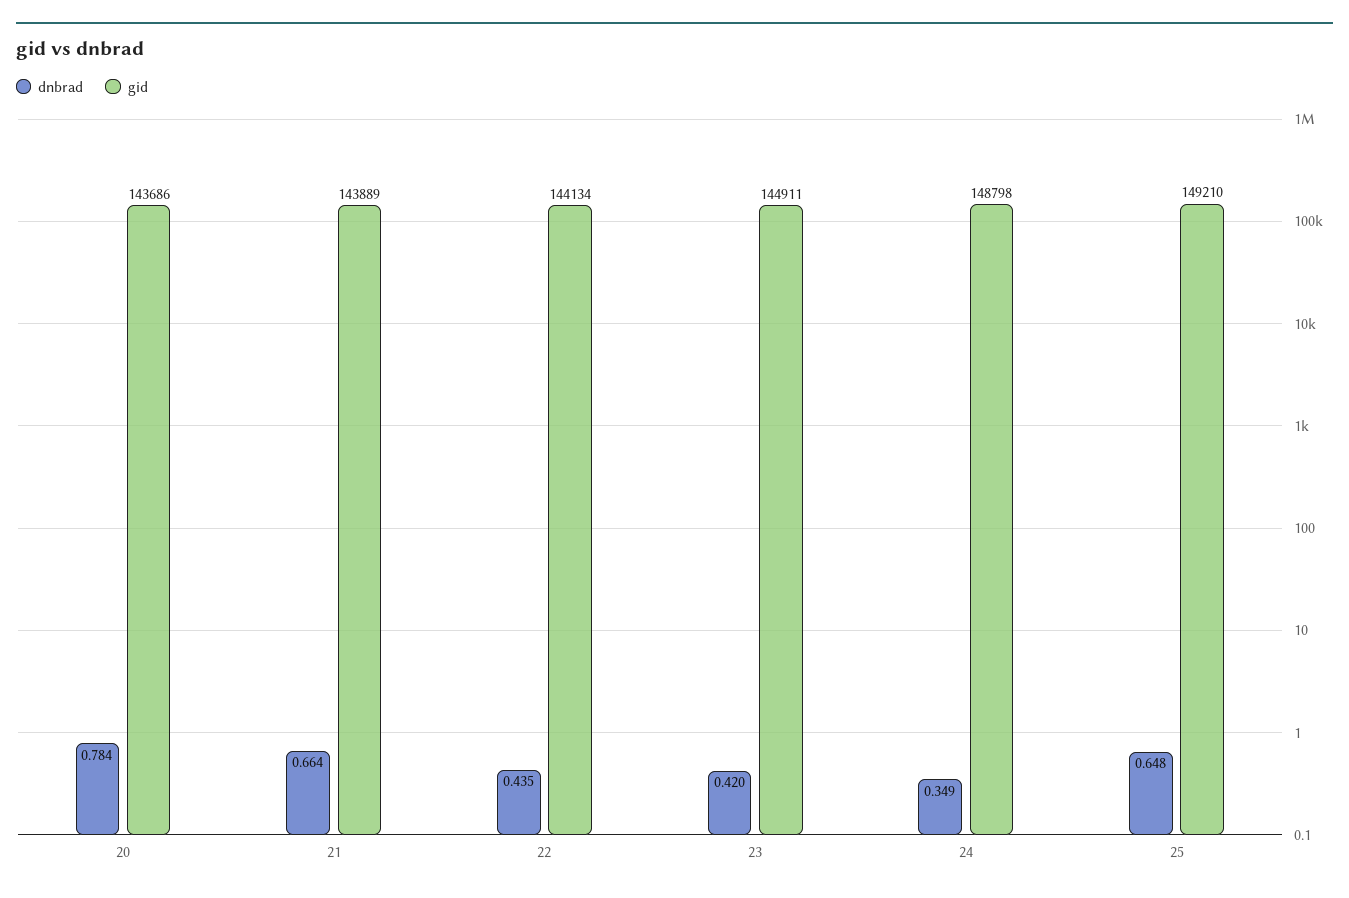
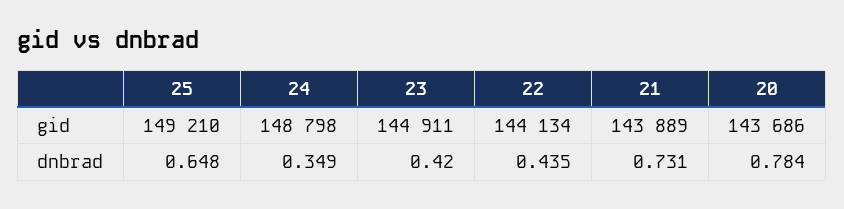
dnbrad, 21: 0.664 -> 0.731

